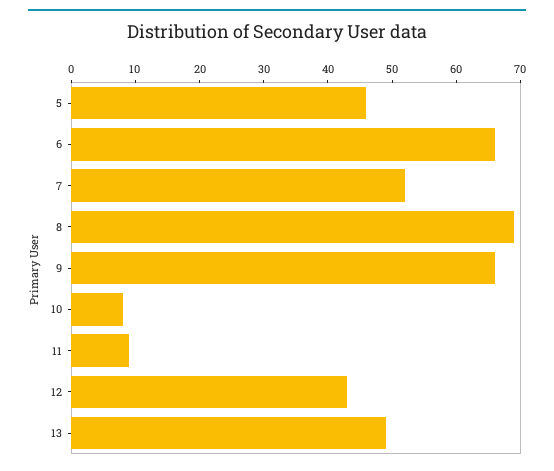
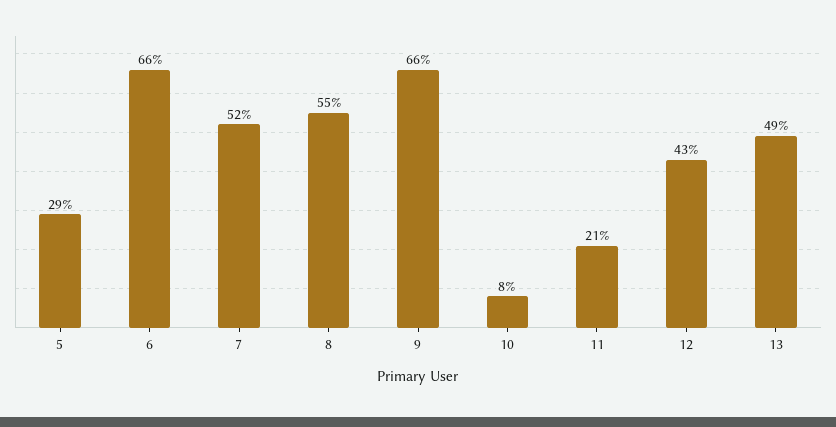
5: 45 -> 29
8: 70 -> 55
11: 10 -> 21

